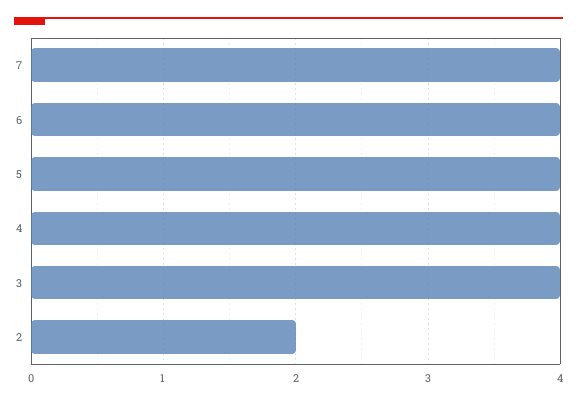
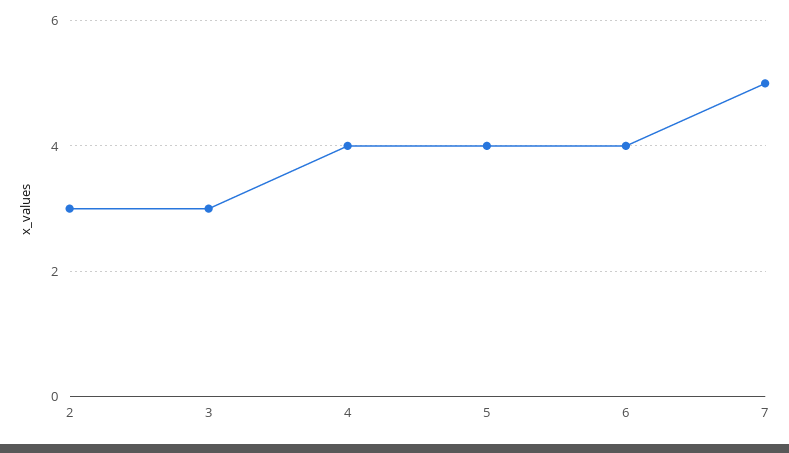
7: 4 -> 5
3: 4 -> 3
2: 2 -> 3

